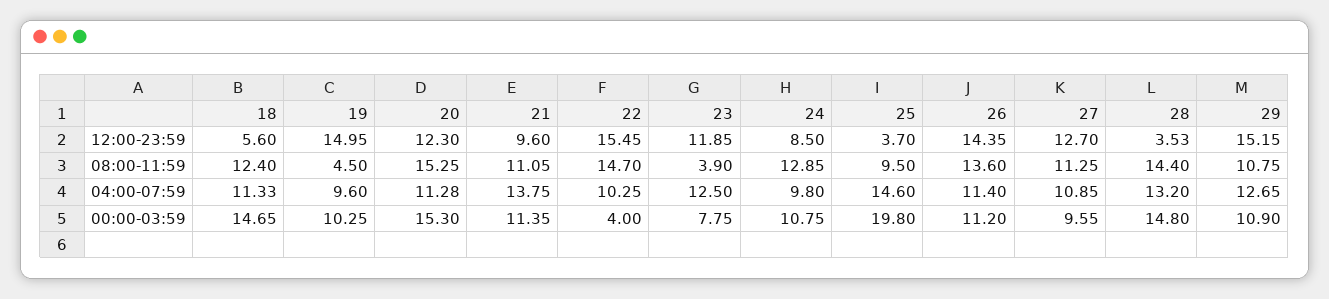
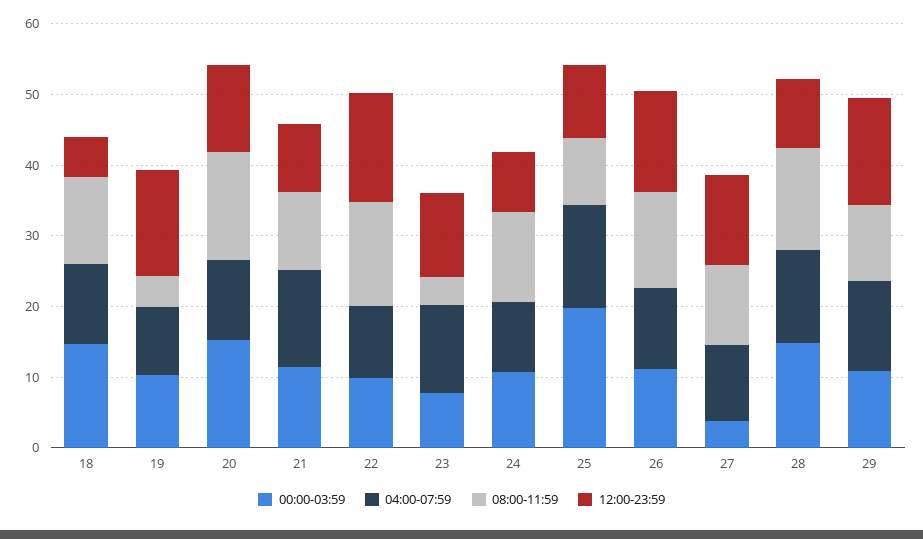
12:00-23:59, 25: 3.7 -> 10
12:00-23:59, 28: 3.53 -> 10
00:00-03:59, 22: 4 -> 10
00:00-03:59, 27: 9.55 -> 4

